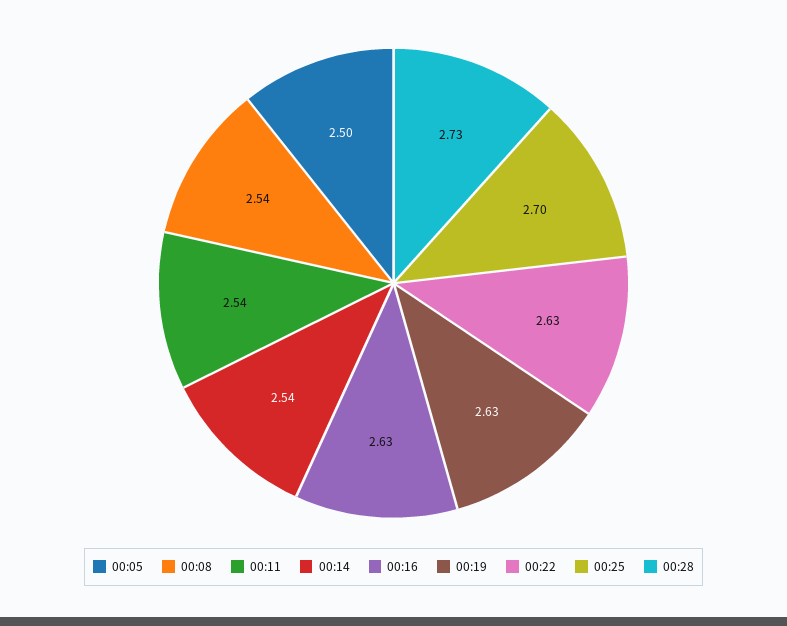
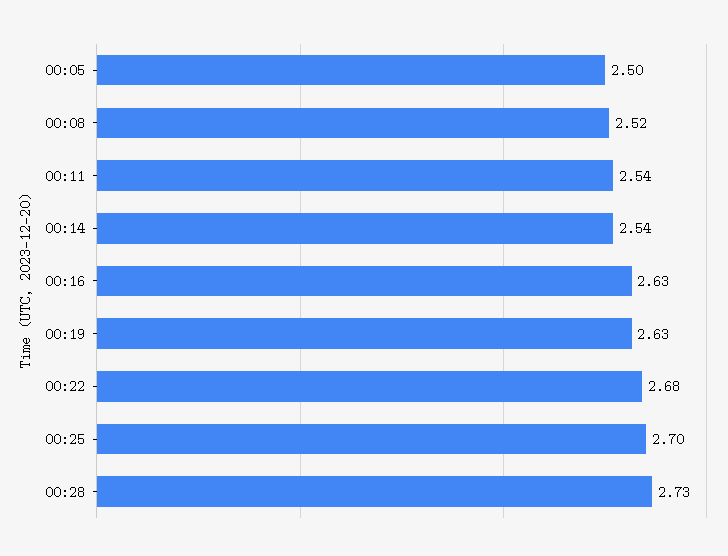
00:08: 2.54 -> 2.52
00:22: 2.63 -> 2.68

